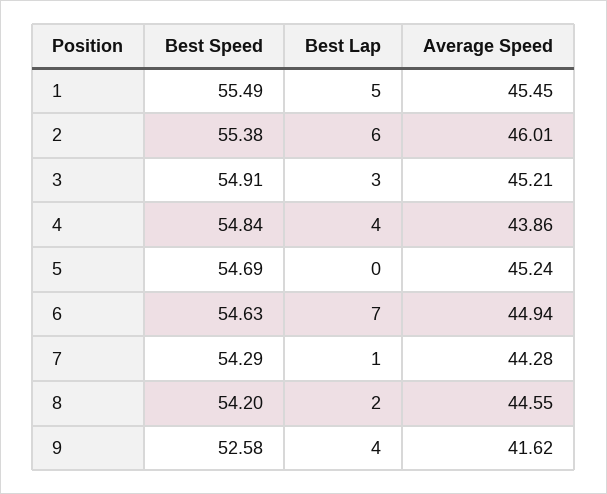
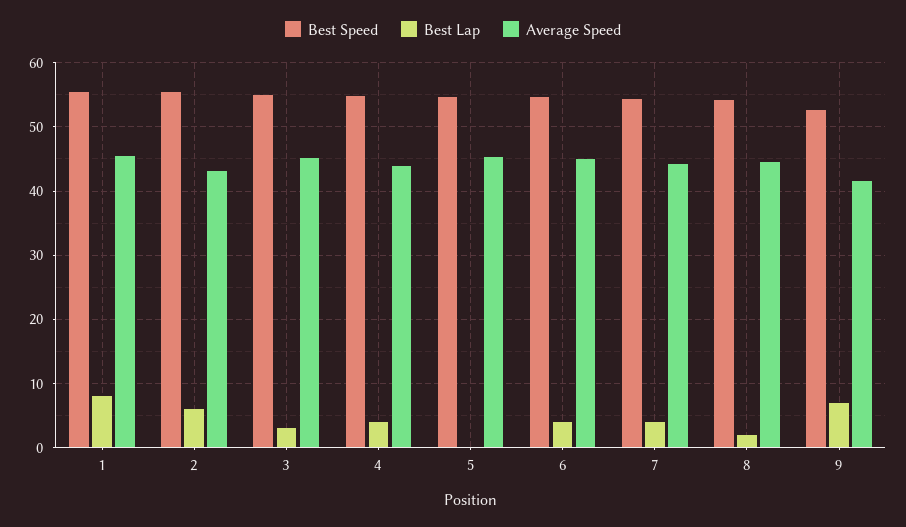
Best Lap, 1: 5 -> 8
Average Speed, 2: 46.01 -> 43
Best Lap, 6: 7 -> 4
Best Lap, 7: 1 -> 4
Best Lap, 9: 4 -> 7

